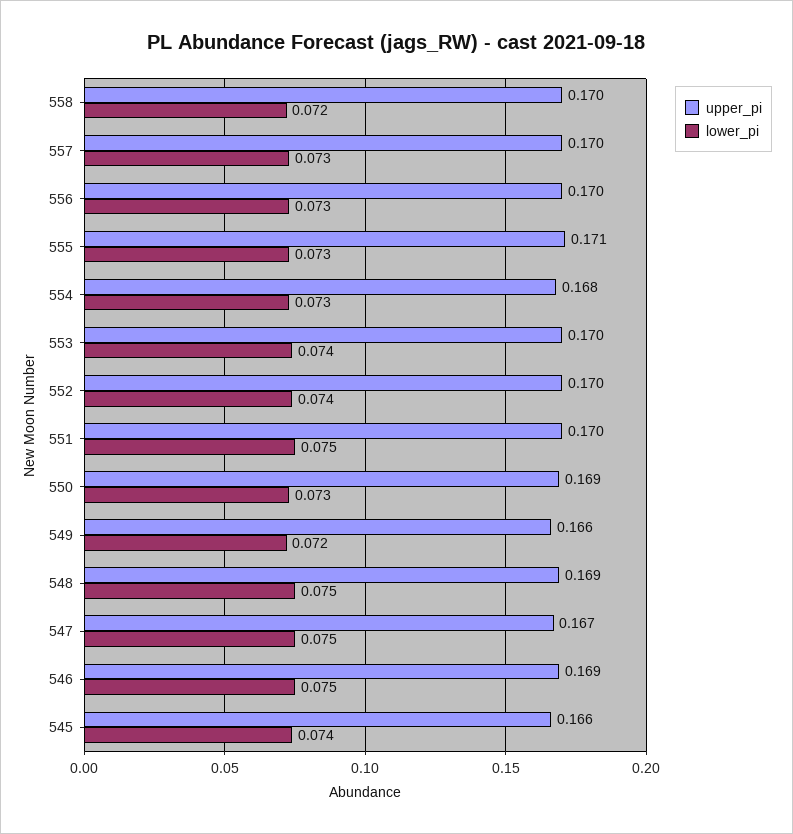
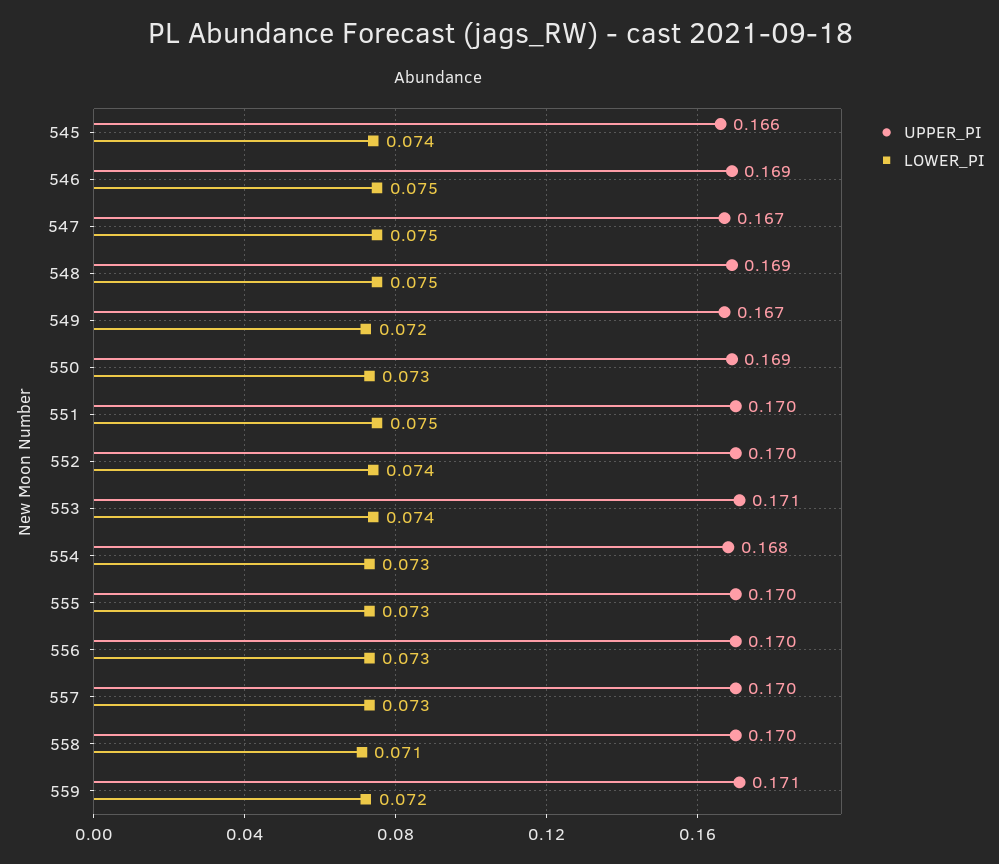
lower_pi, 558: 0.072 -> 0.071
upper_pi, 555: 0.171 -> 0.17
upper_pi, 553: 0.17 -> 0.171
upper_pi, 549: 0.166 -> 0.167
upper_pi, 559: none -> 0.171
lower_pi, 559: none -> 0.072

